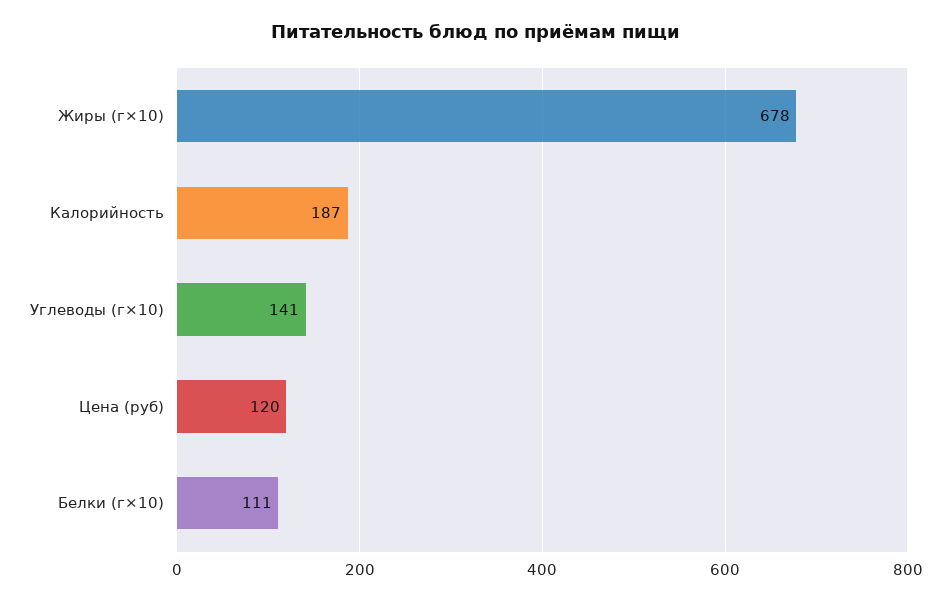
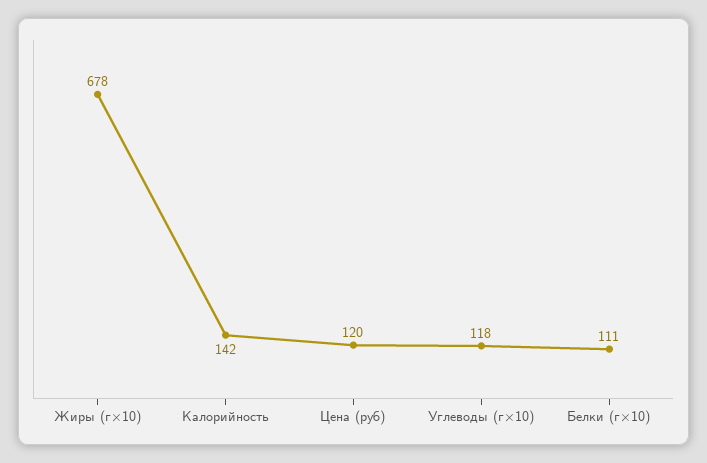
Калорийность: 187 -> 142
Углеводы (г×10): 141 -> 118

